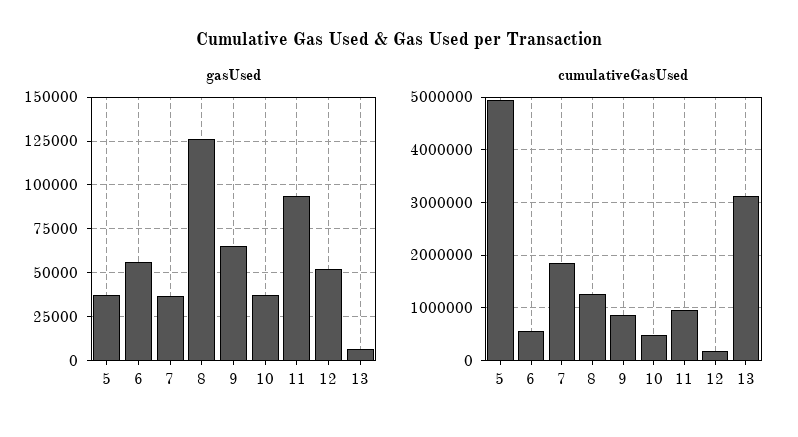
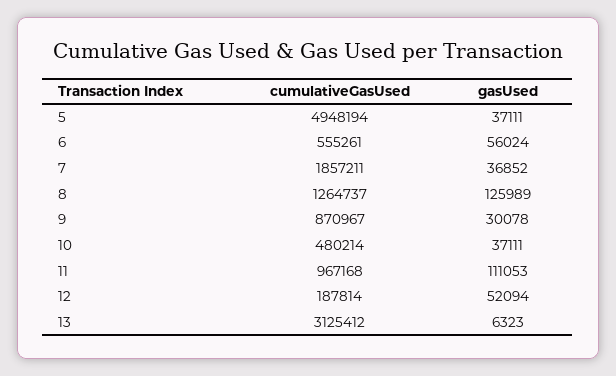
gasUsed, 9: 65000 -> 30078
gasUsed, 11: 95000 -> 111053

